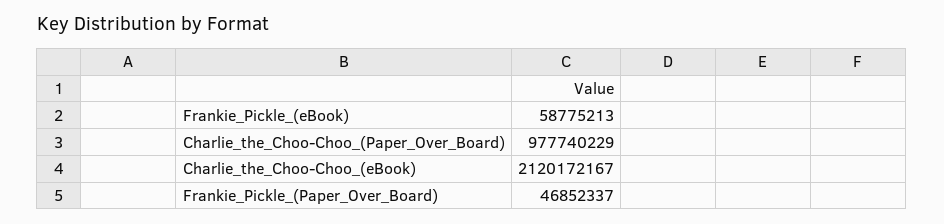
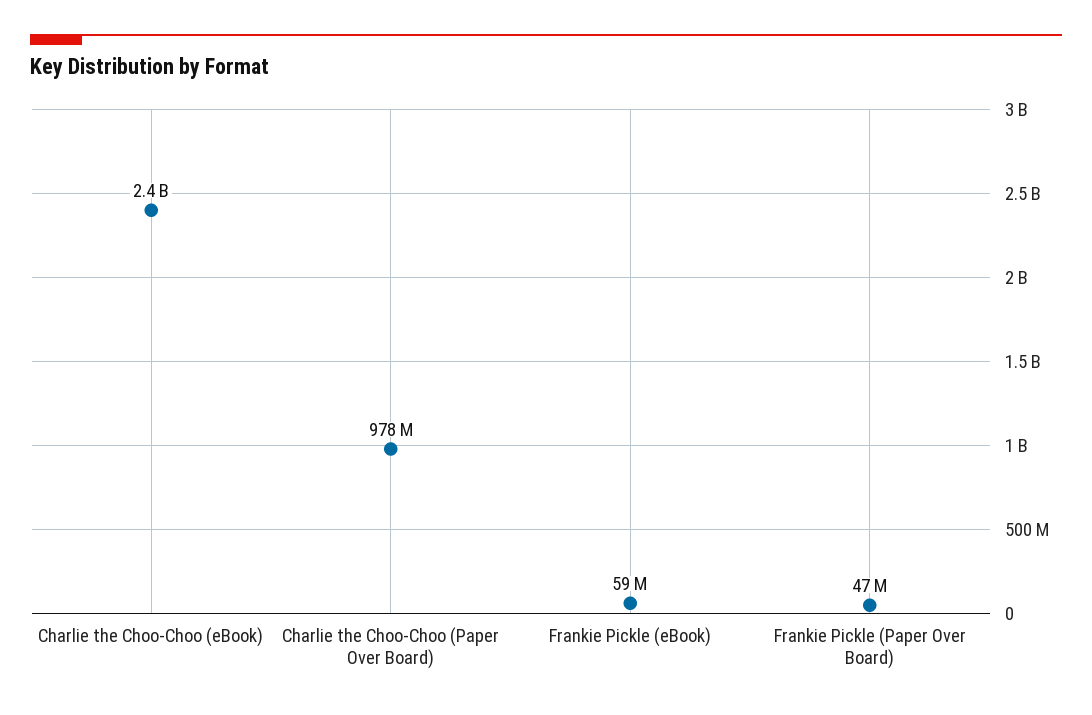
Charlie_the_Choo-Choo_(eBook): 2120172167 -> 2400000000

